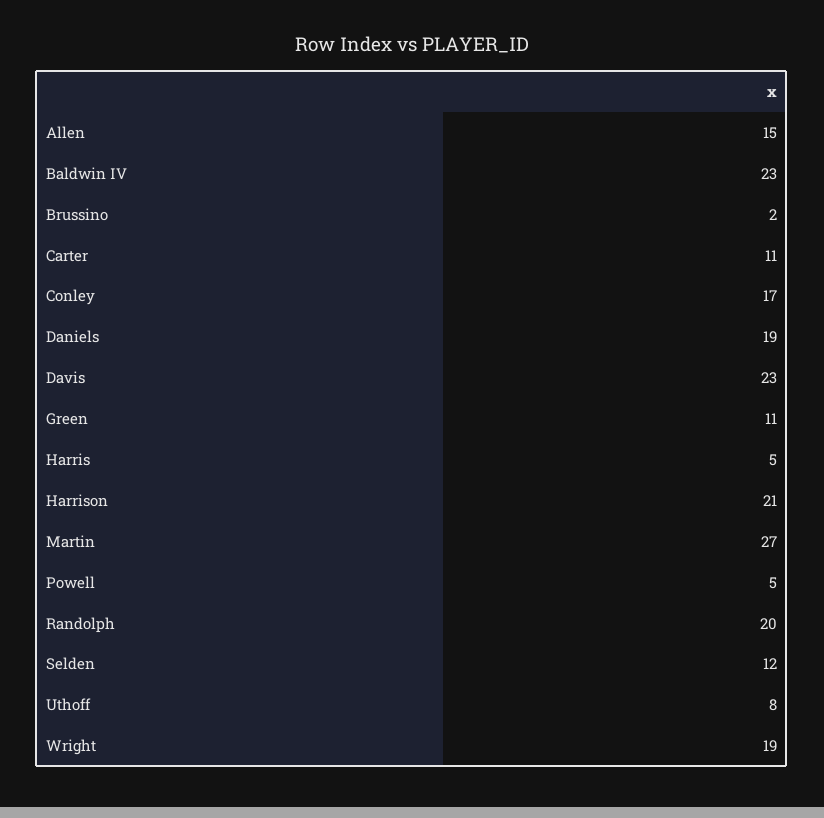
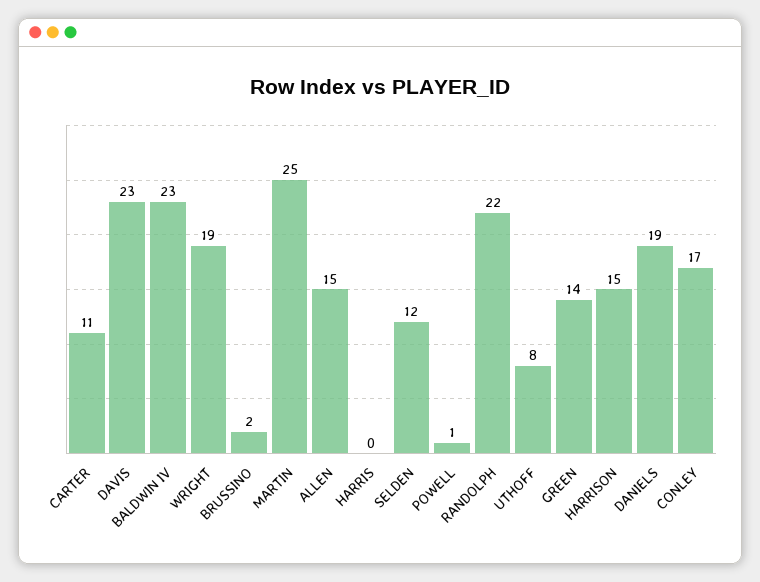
Green: 11 -> 14
Harris: 5 -> 0
Harrison: 21 -> 15
Martin: 27 -> 25
Powell: 5 -> 1
Randolph: 20 -> 22

